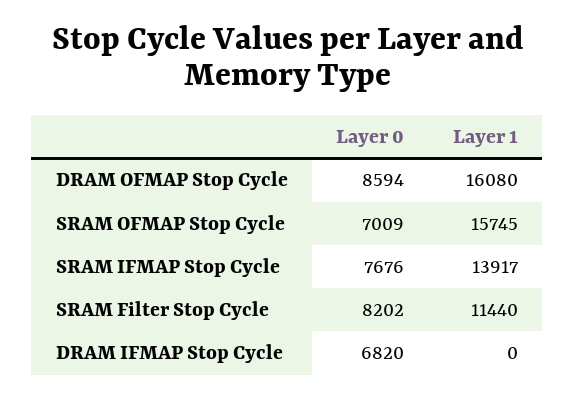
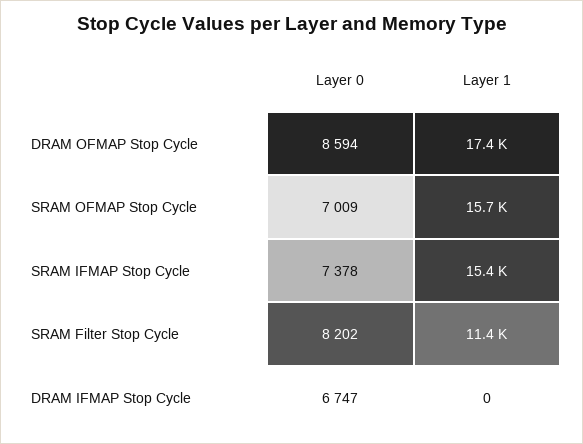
Layer 1, DRAM OFMAP Stop Cycle: 16080 -> 17400
Layer 0, SRAM IFMAP Stop Cycle: 7676 -> 7378
Layer 1, SRAM IFMAP Stop Cycle: 13917 -> 15400
Layer 0, DRAM IFMAP Stop Cycle: 6820 -> 6747

